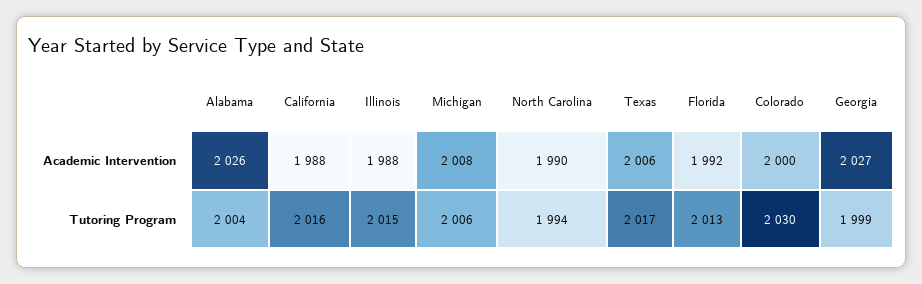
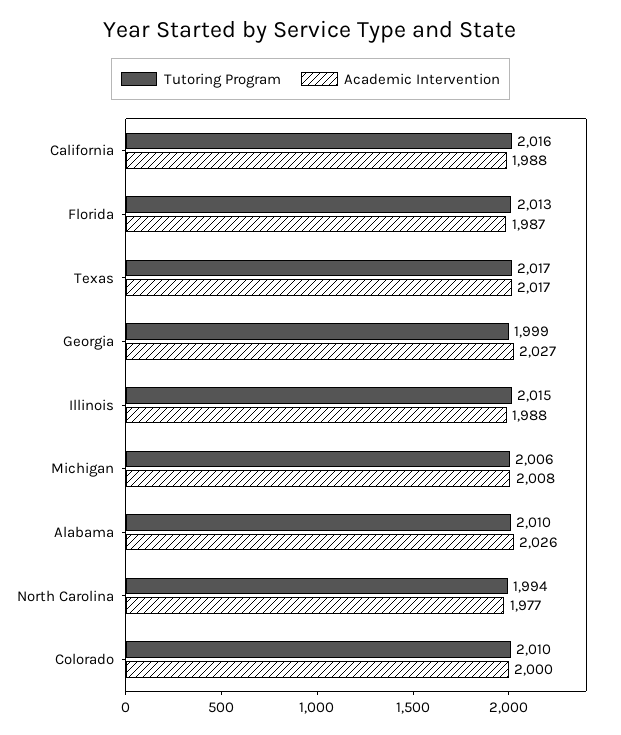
Academic Intervention, North Carolina: 1990 -> 1977
Academic Intervention, Texas: 2006 -> 2017
Academic Intervention, Florida: 1992 -> 1987
Tutoring Program, Alabama: 2004 -> 2010
Tutoring Program, Colorado: 2030 -> 2010

